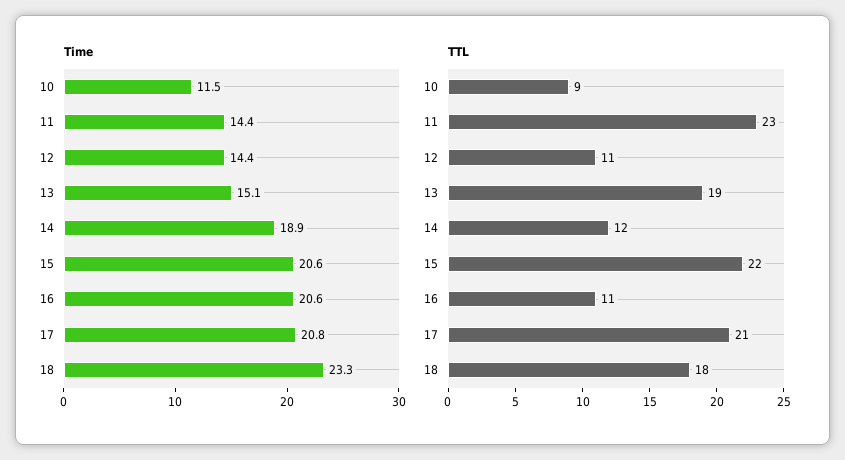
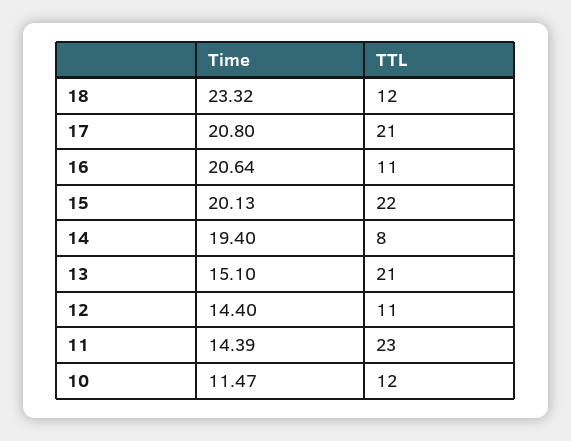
Time, 14: 18.9 -> 19.4
Time, 15: 20.6 -> 20.13
TTL, 10: 9 -> 12
TTL, 13: 19 -> 21
TTL, 14: 12 -> 8
TTL, 18: 18 -> 12

